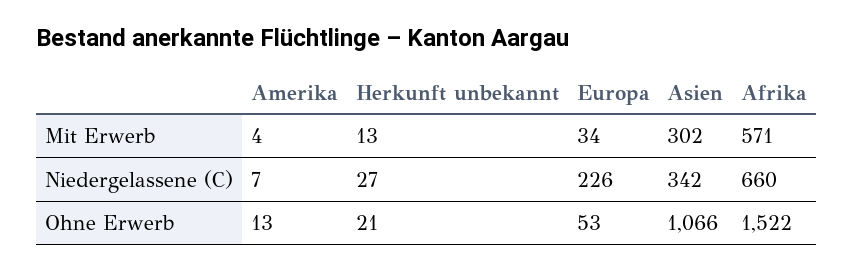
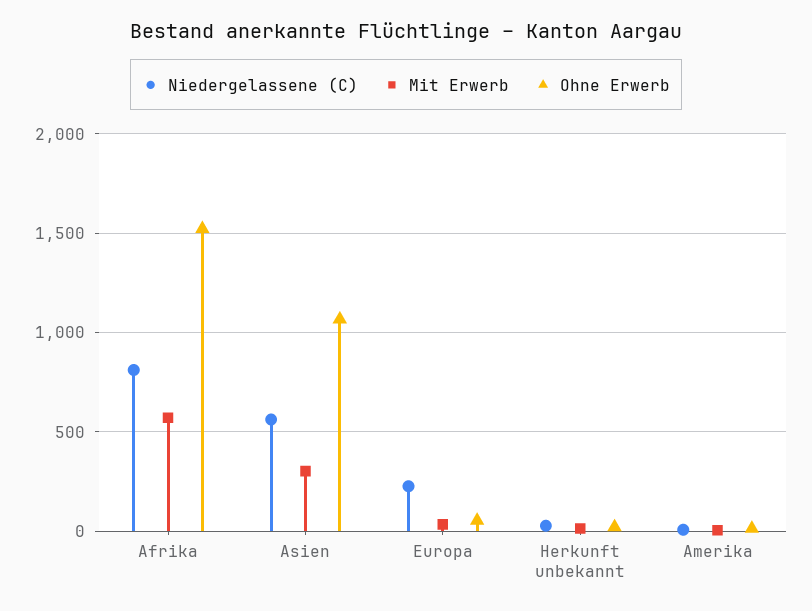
Niedergelassene (C), Asien: 342 -> 550
Niedergelassene (C), Afrika: 660 -> 800

